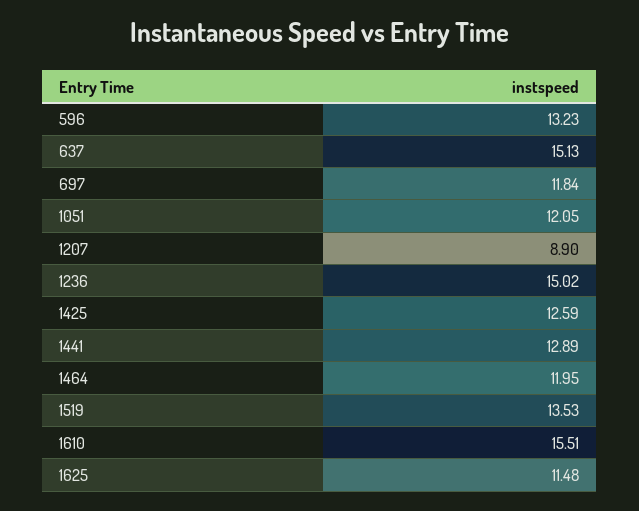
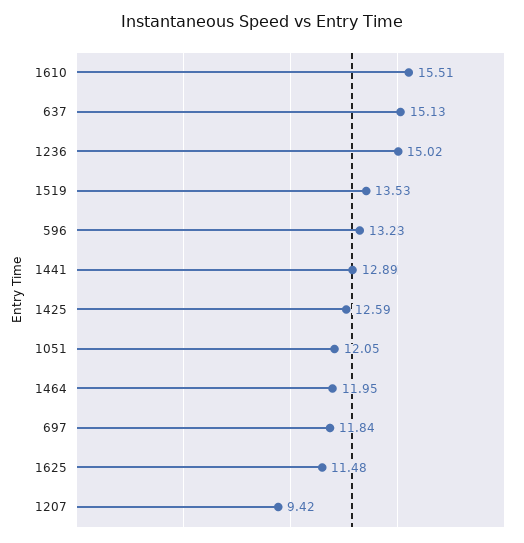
1207: 8.9 -> 9.42

